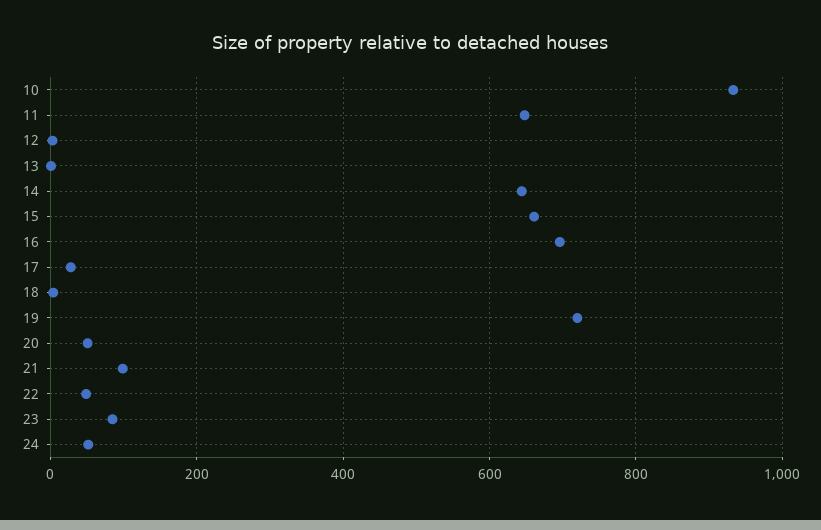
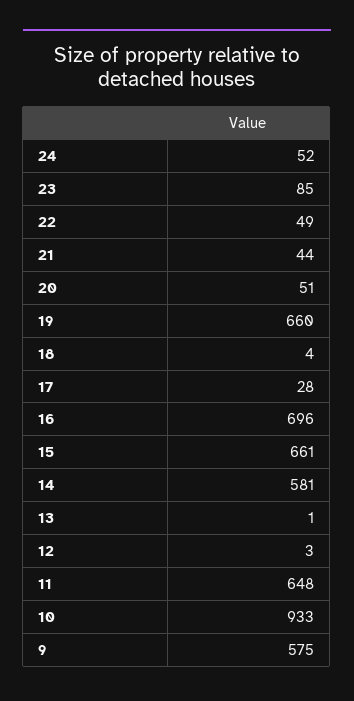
14: 640 -> 581
19: 720 -> 660
21: 100 -> 44
9: none -> 575

